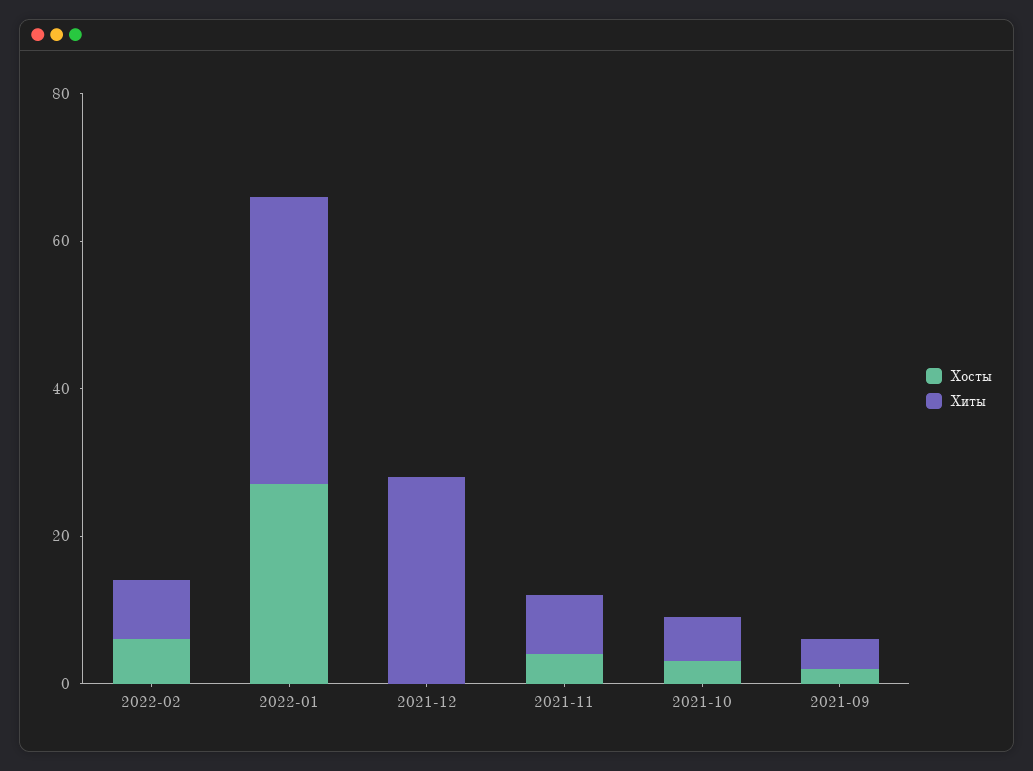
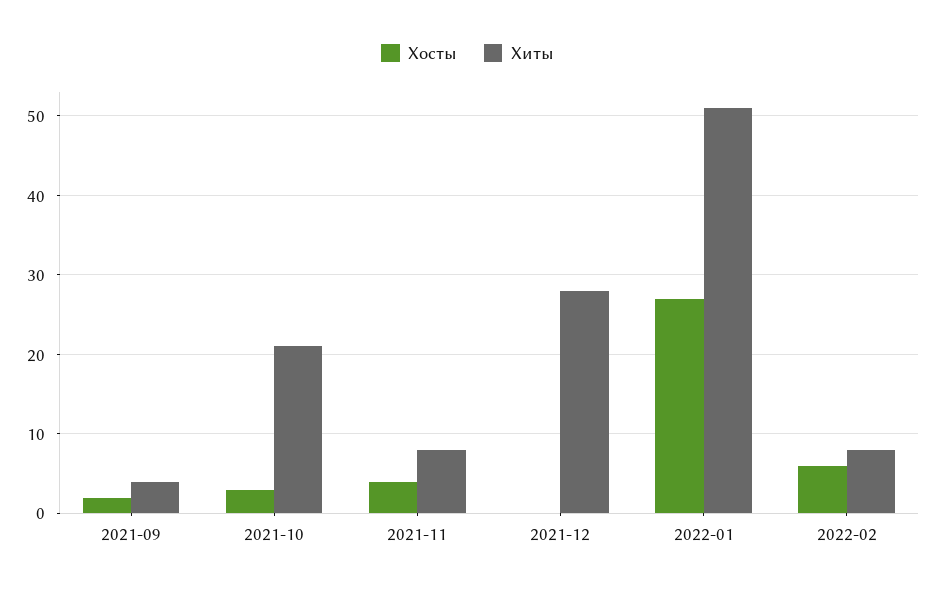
Хиты, 2022-01: 40 -> 51
Хиты, 2021-10: 5 -> 21

